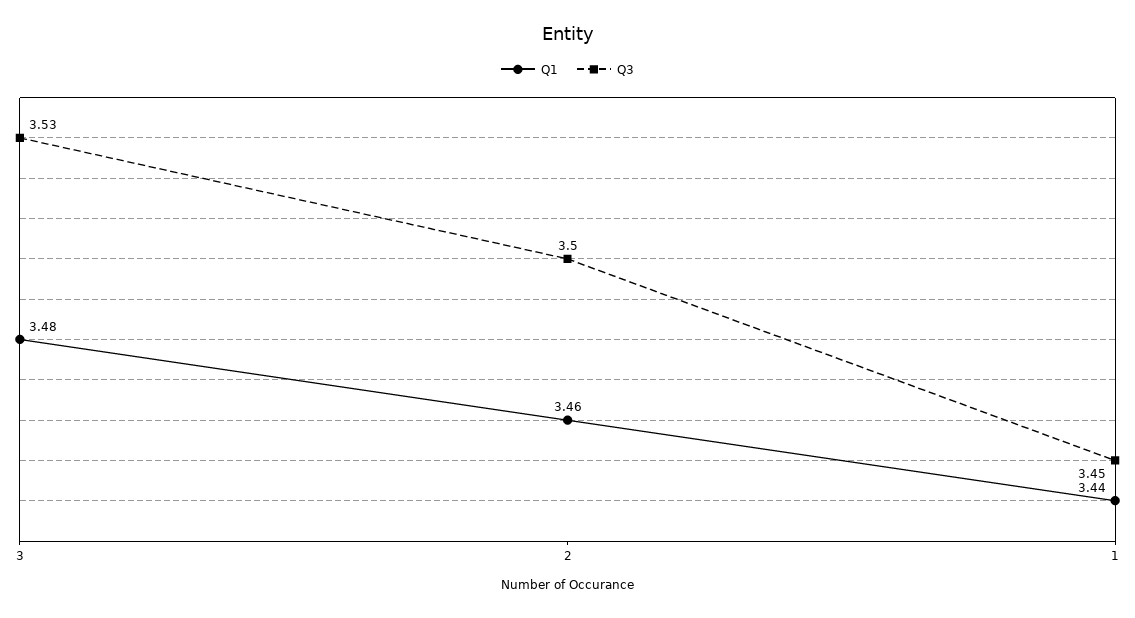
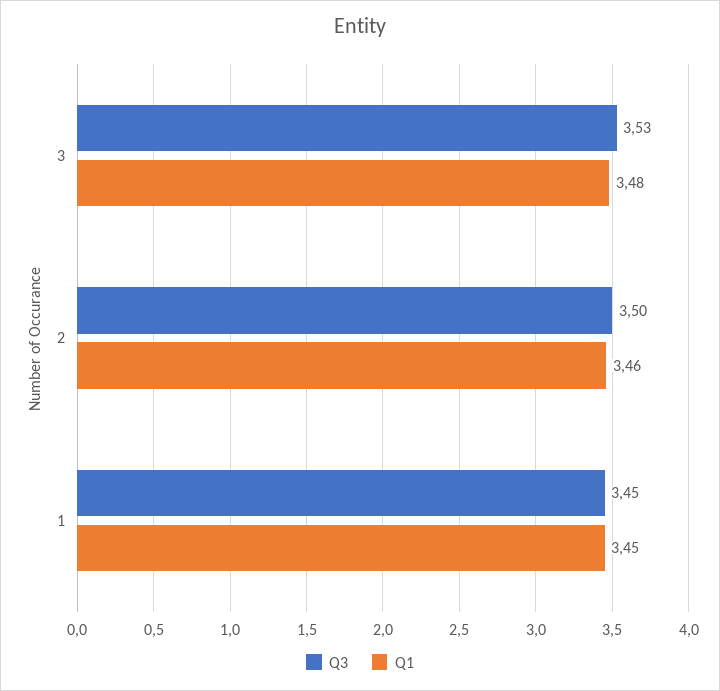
Q1, 1: 3.44 -> 3.45

